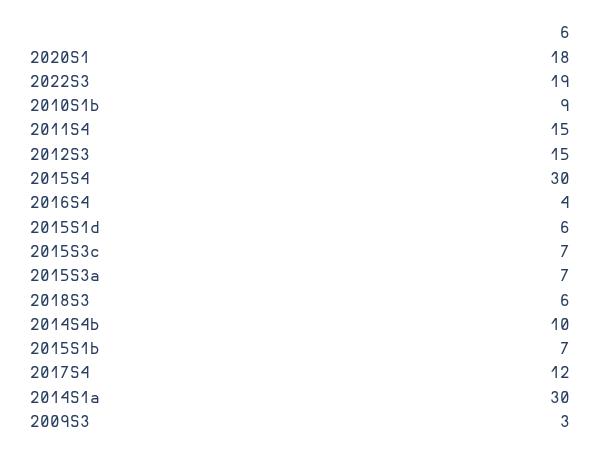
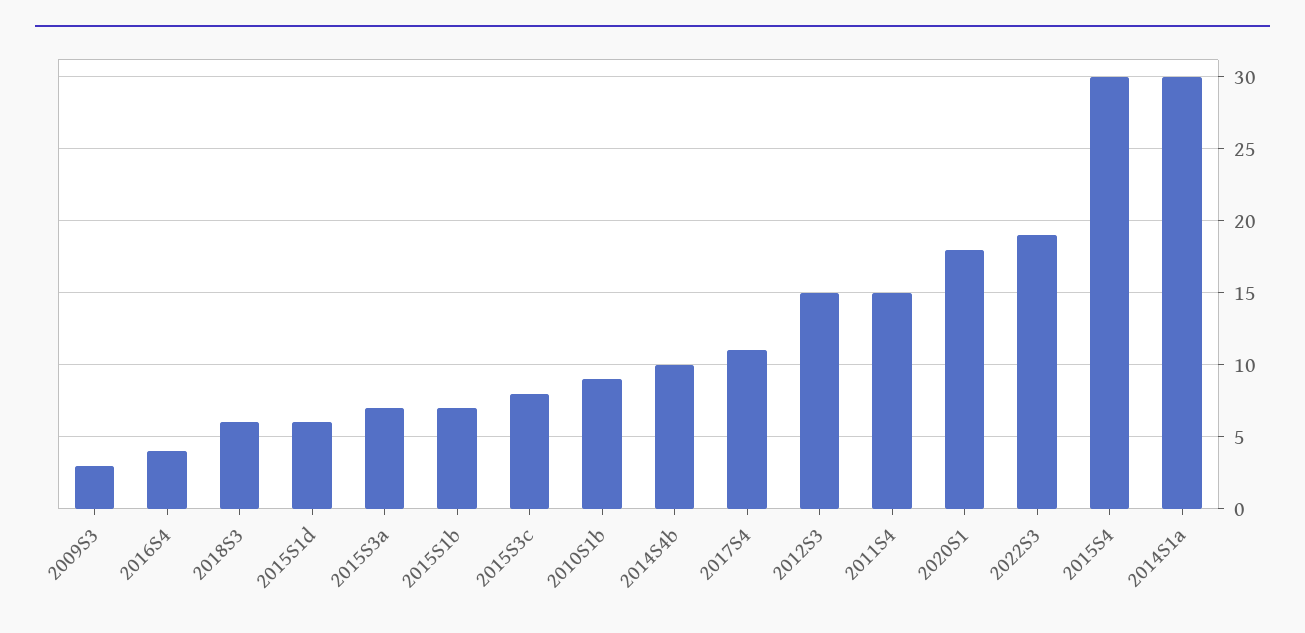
2015S3c: 7 -> 8
2017S4: 12 -> 11

